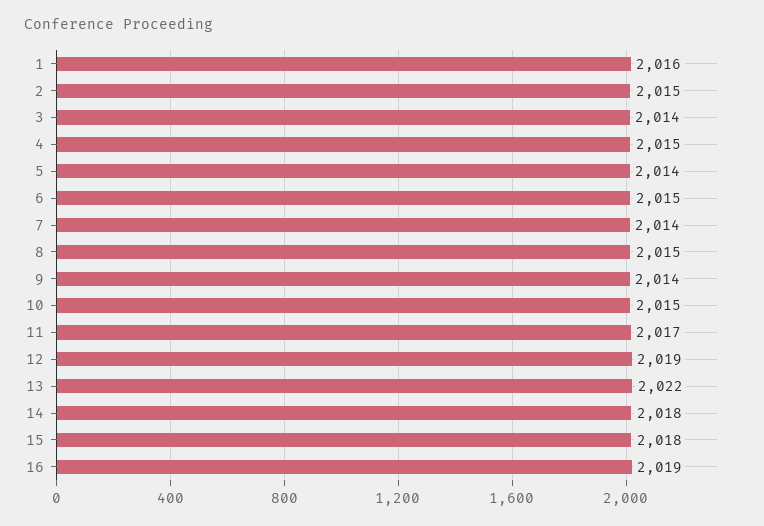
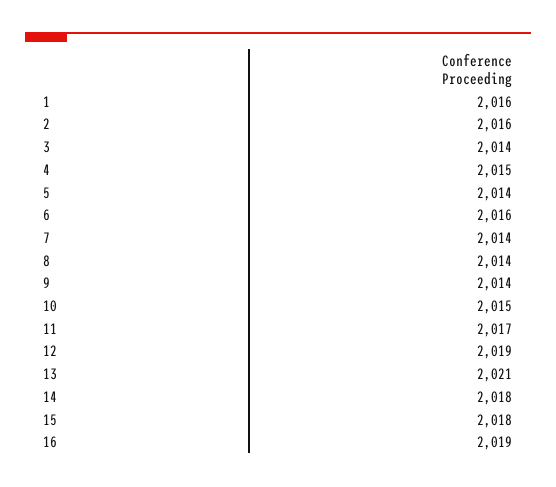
2: 2015 -> 2016
6: 2015 -> 2016
8: 2015 -> 2014
13: 2022 -> 2021

